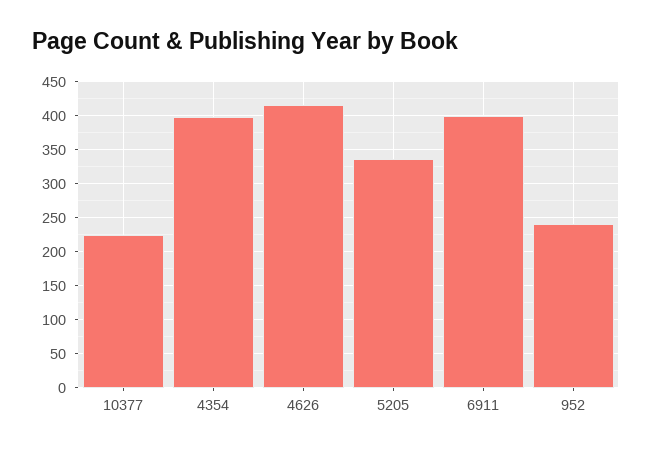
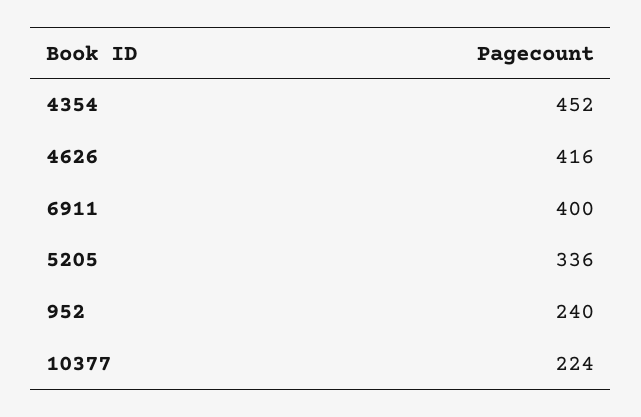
4354: 400 -> 452

